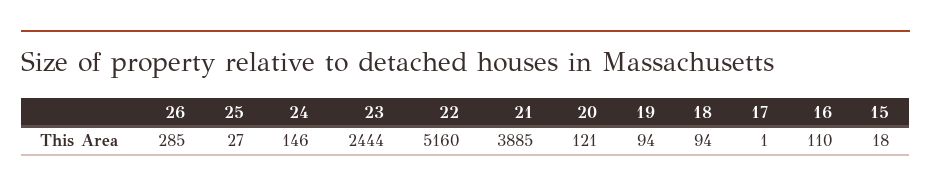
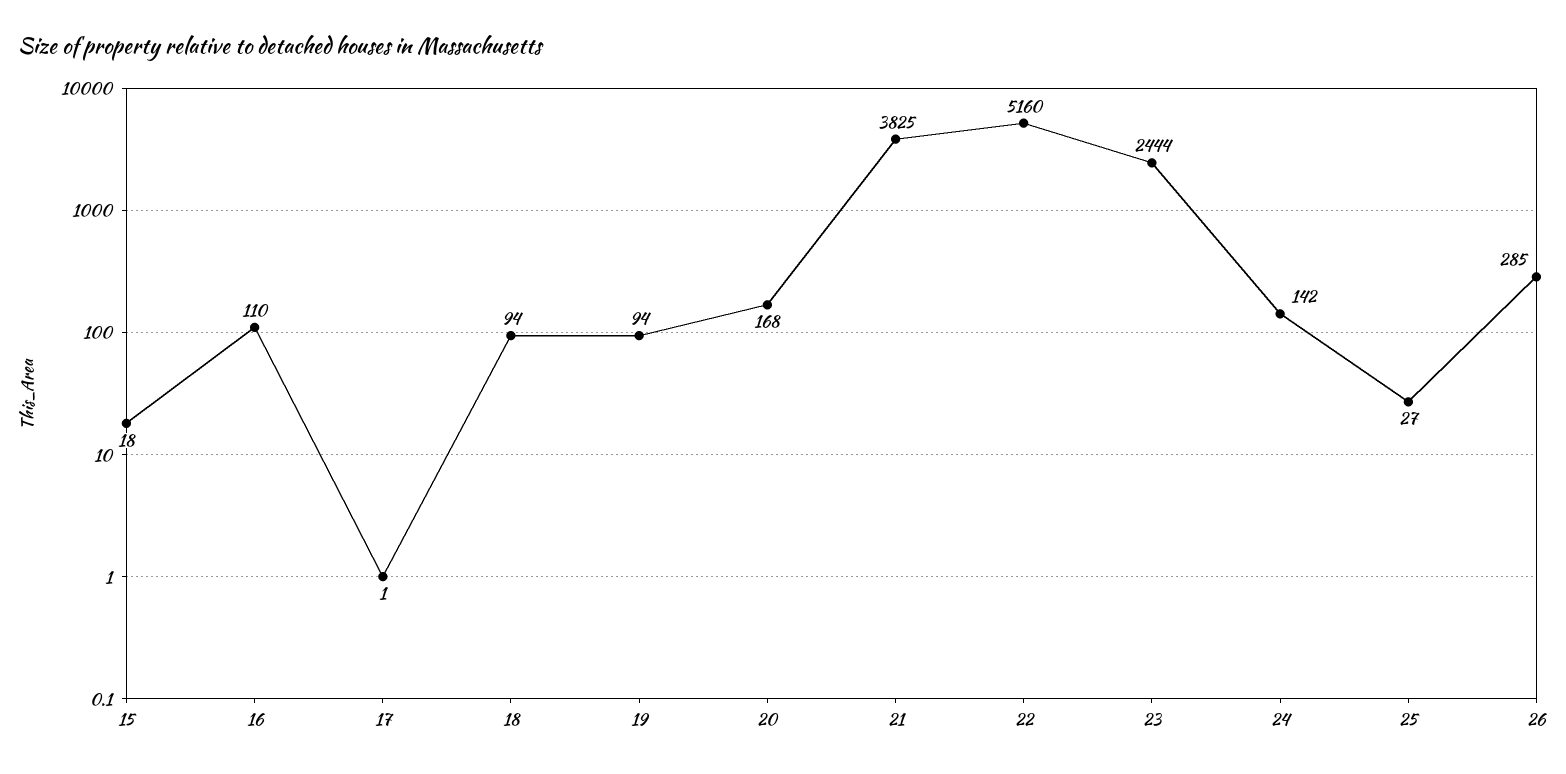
24: 146 -> 142
21: 3885 -> 3825
20: 121 -> 168

